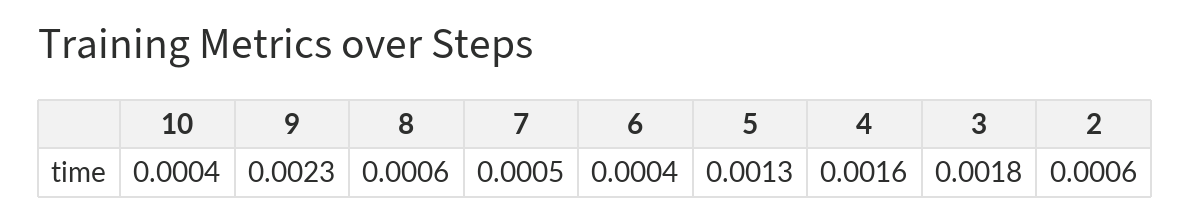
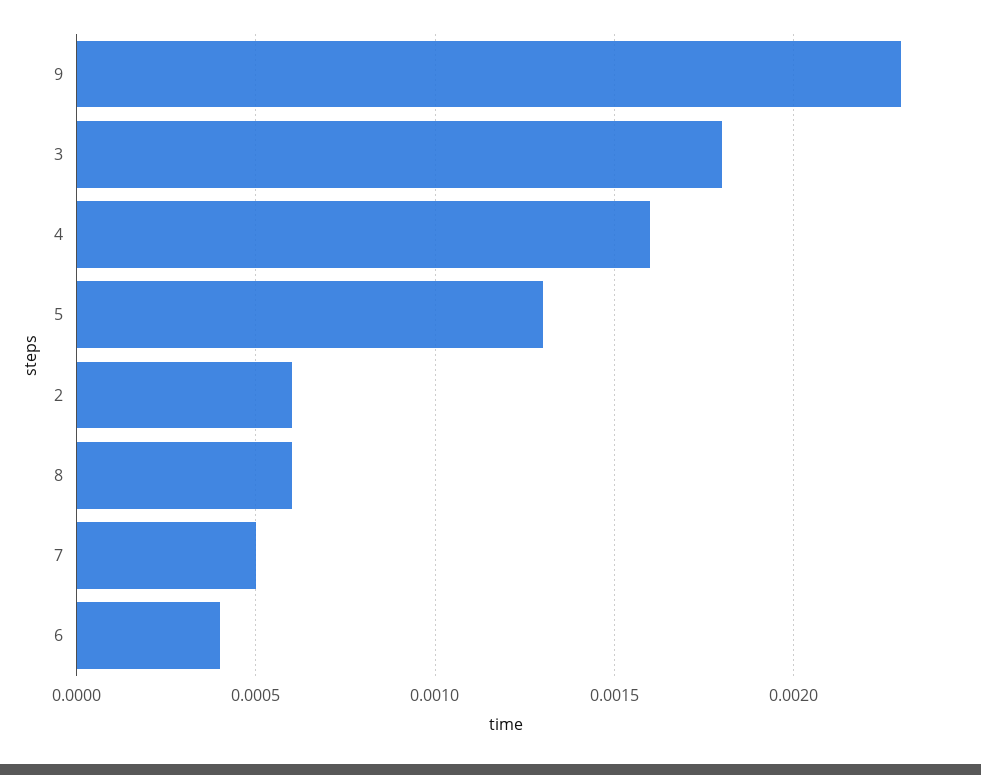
10: 0.0004 -> none

